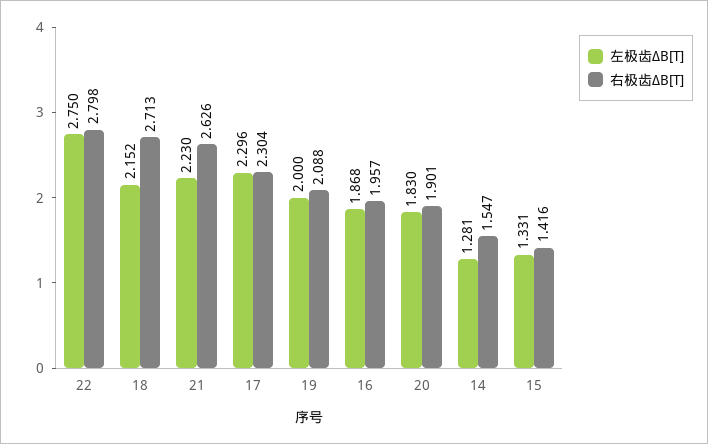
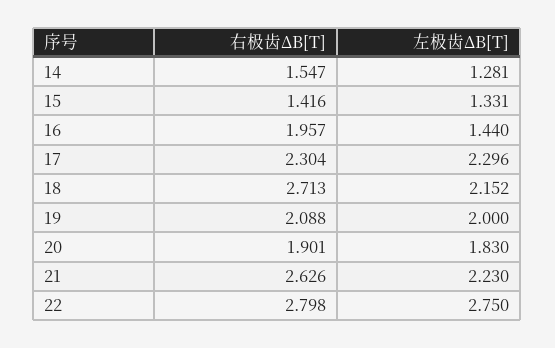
左极齿ΔB[T], 16: 1.868 -> 1.44

